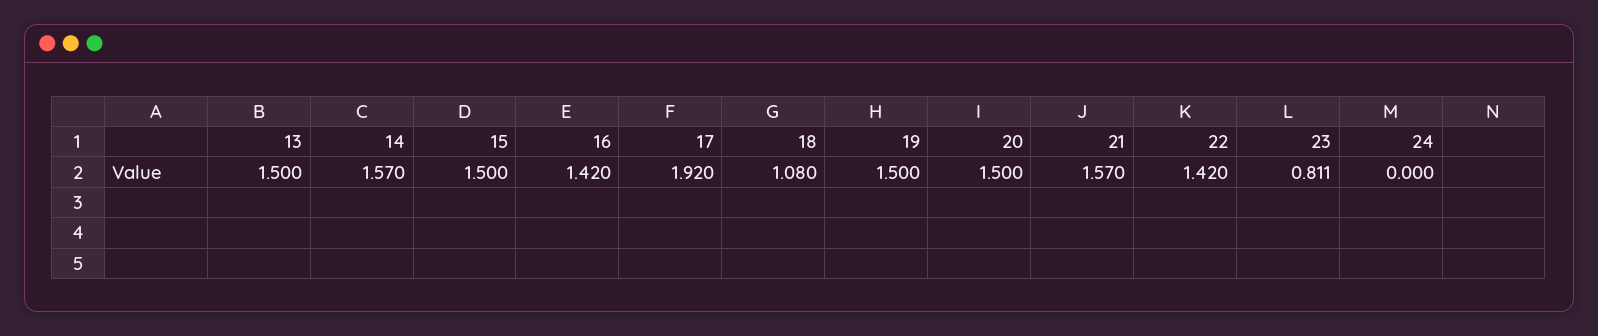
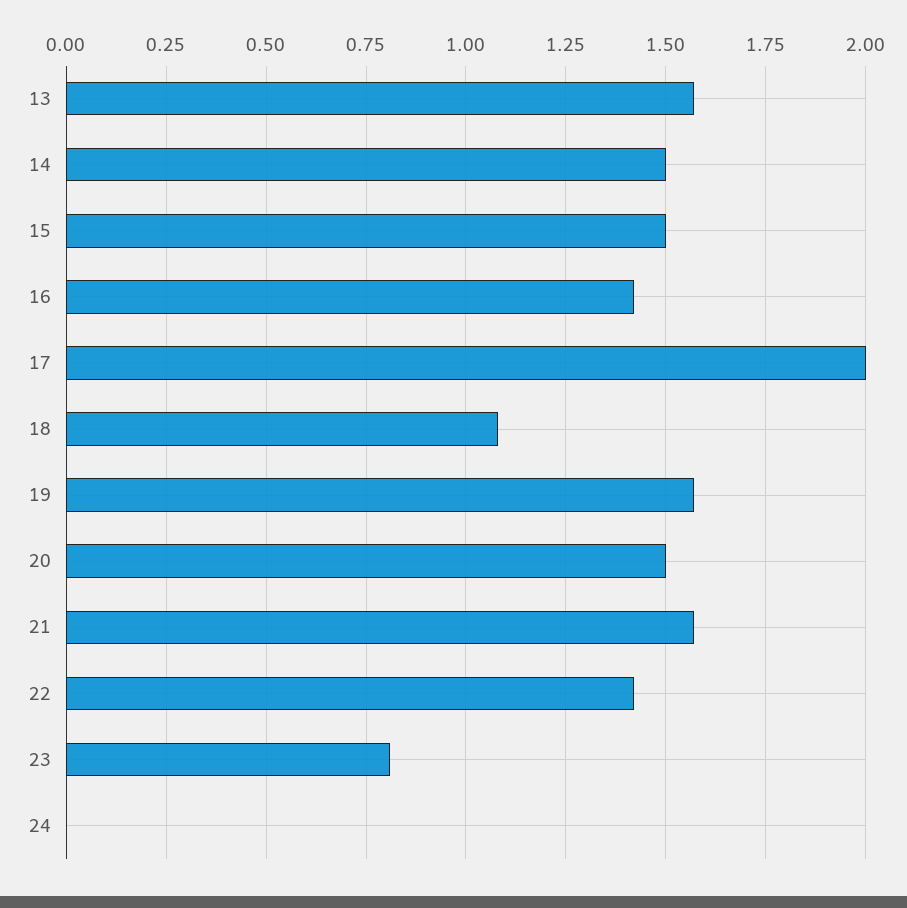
13: 1.5 -> 1.575
14: 1.57 -> 1.5
17: 1.92 -> 2
19: 1.5 -> 1.575

